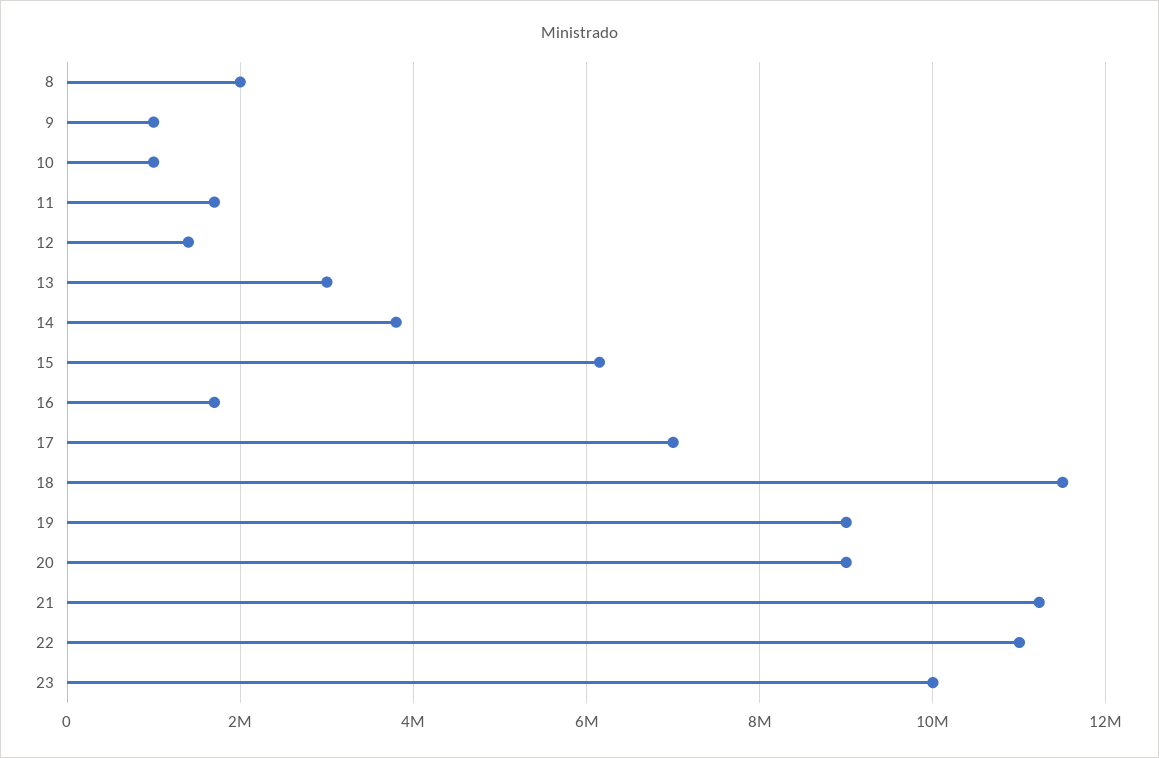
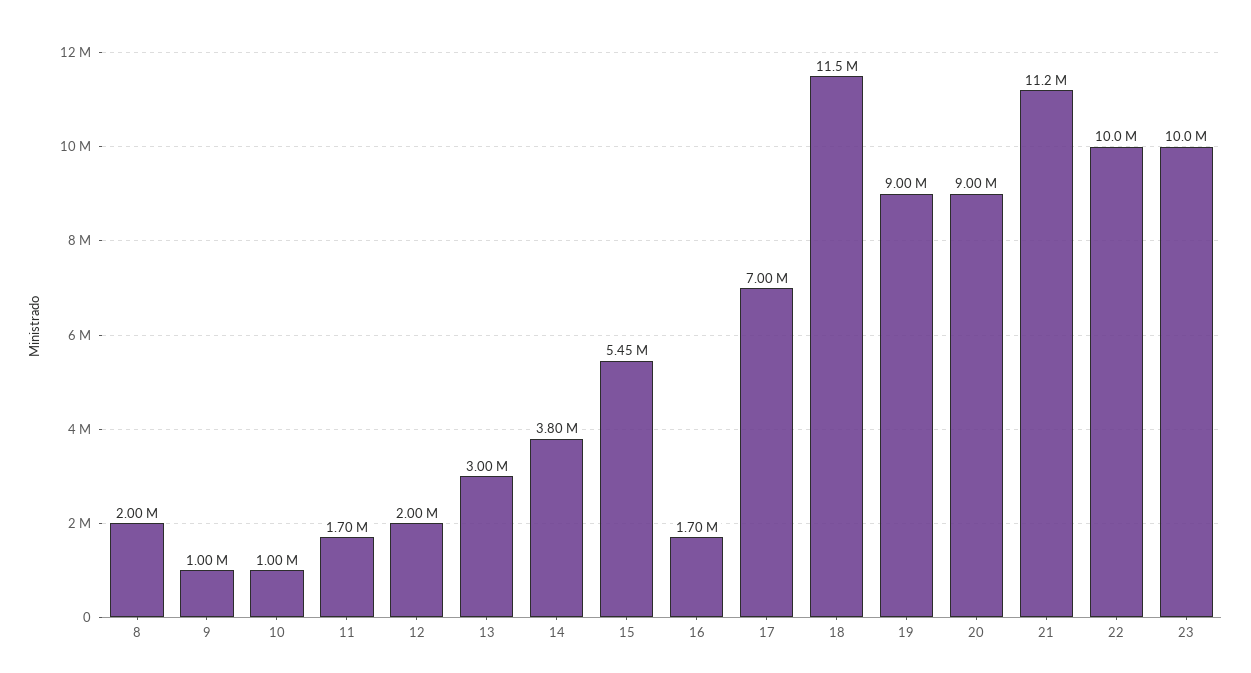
12: 1400000 -> 2000000
15: 6200000 -> 5450000
22: 11000000 -> 10000000

